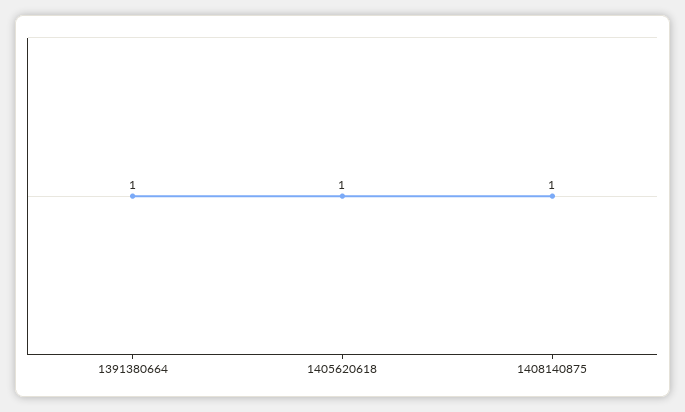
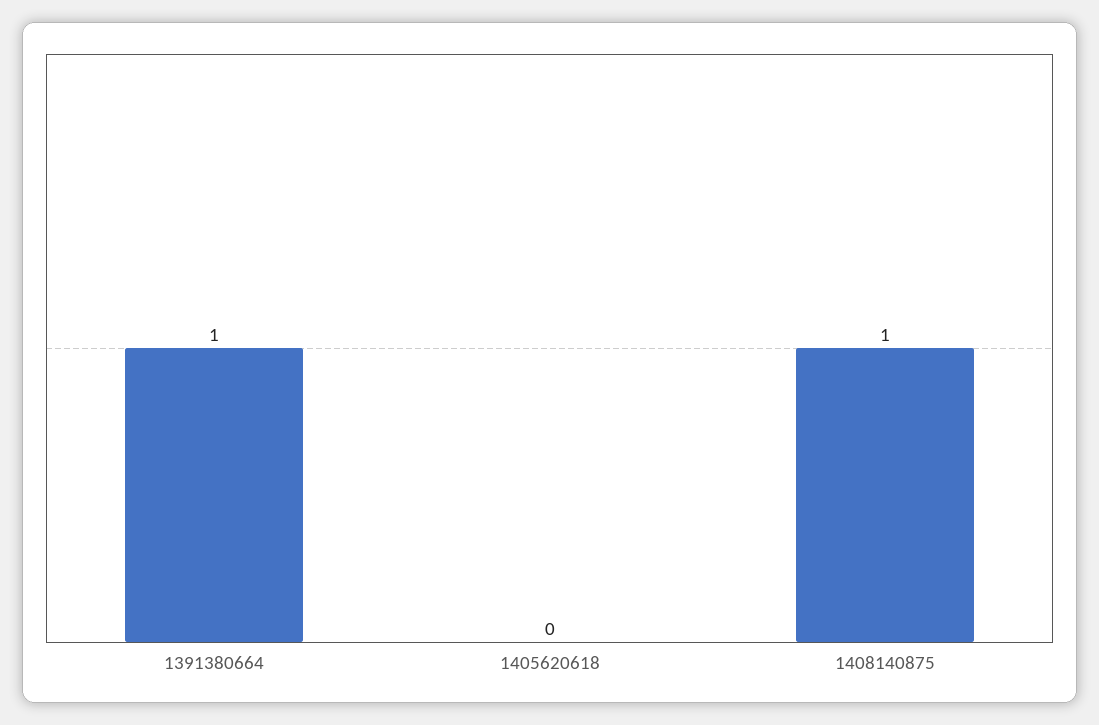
1405620618: 1 -> 0

